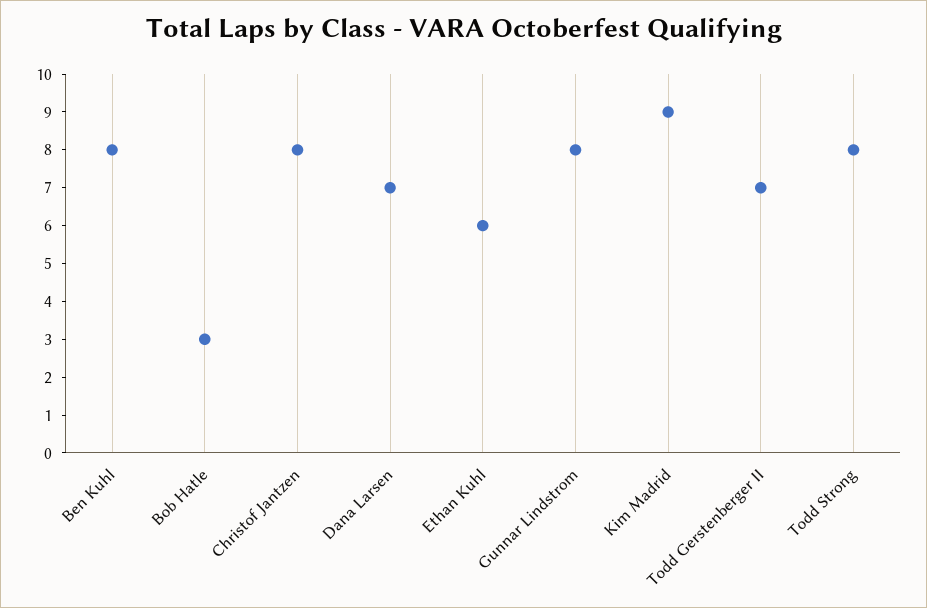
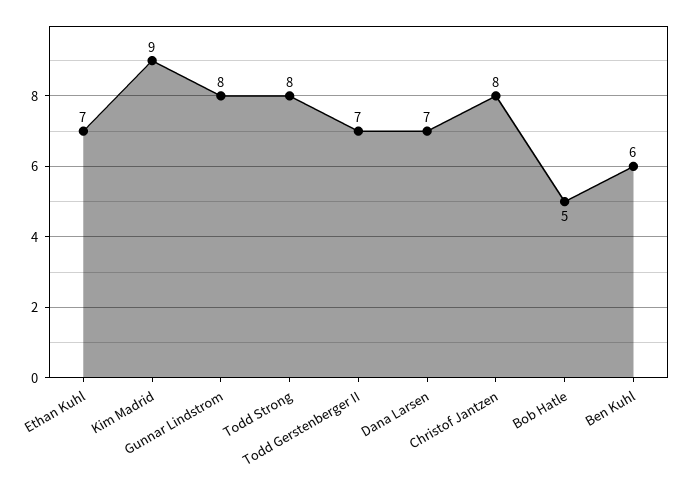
Ben Kuhl: 8 -> 6
Bob Hatle: 3 -> 5
Ethan Kuhl: 6 -> 7

